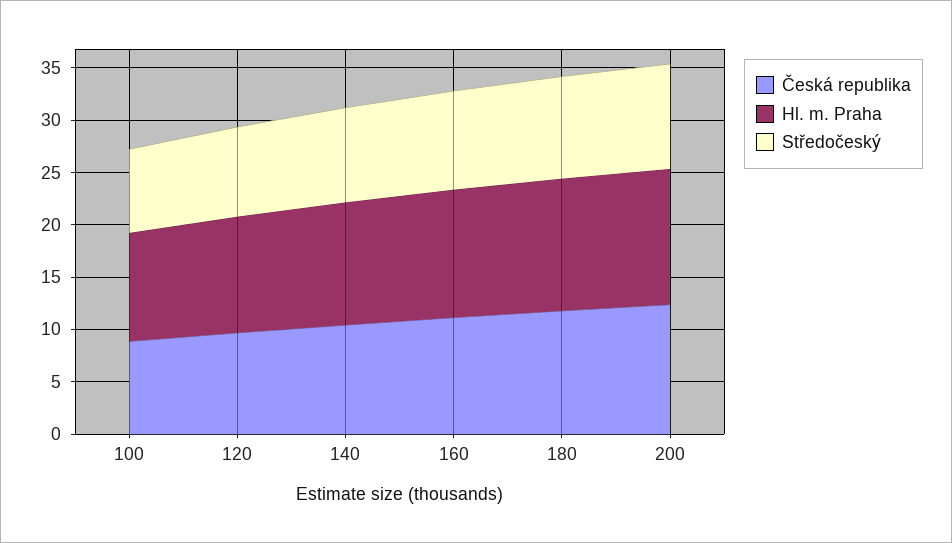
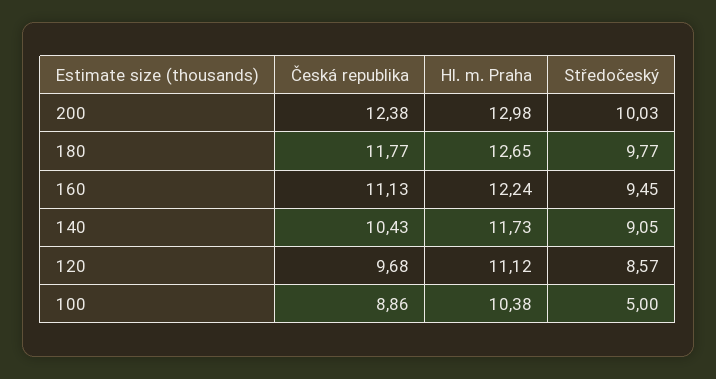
Středočeský, 100: 8 -> 5

